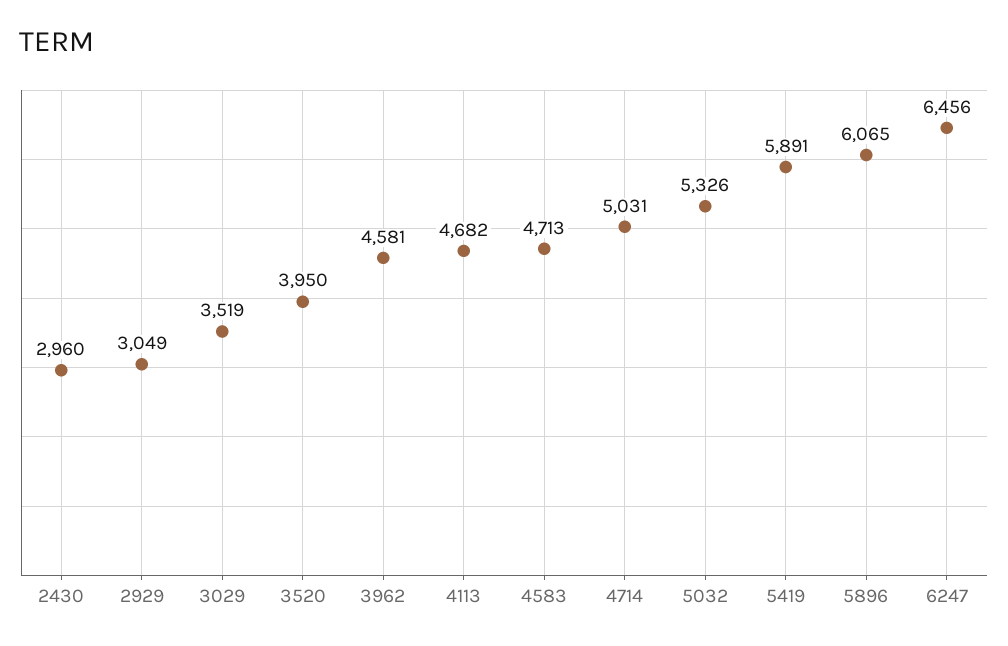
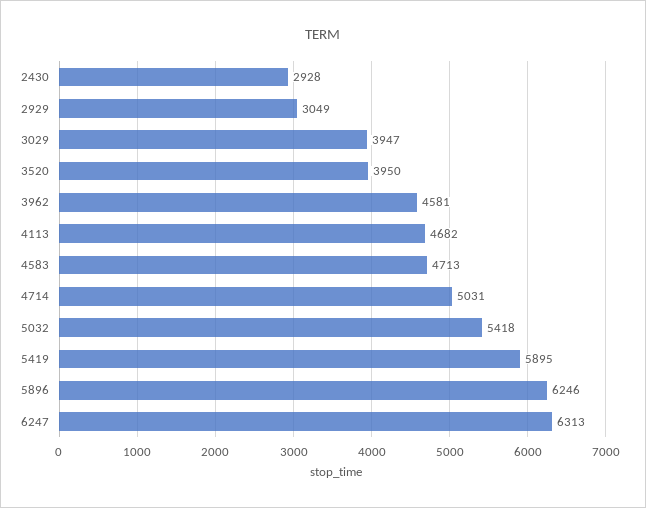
2430: 2960 -> 2928
3029: 3519 -> 3947
5032: 5326 -> 5418
5419: 5891 -> 5895
5896: 6065 -> 6246
6247: 6456 -> 6313

